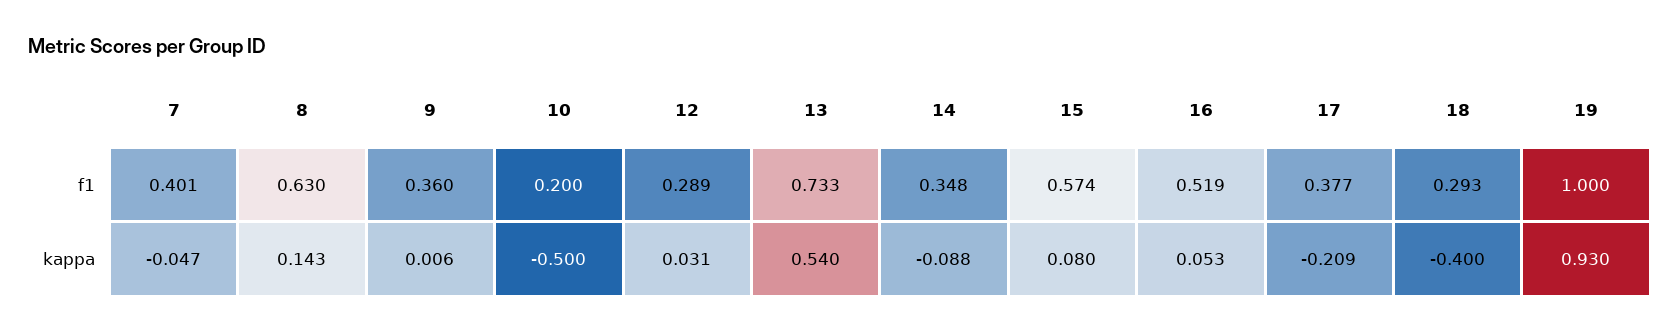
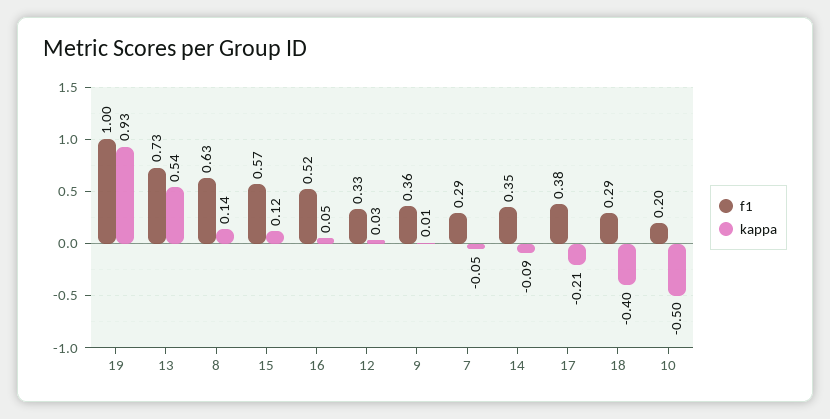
f1, 7: 0.401 -> 0.29
f1, 12: 0.289 -> 0.33
kappa, 15: 0.08 -> 0.12

